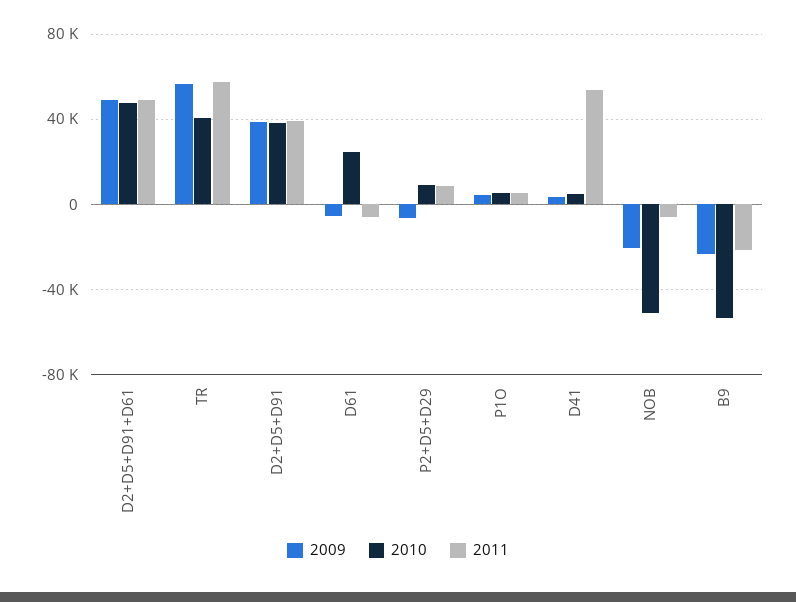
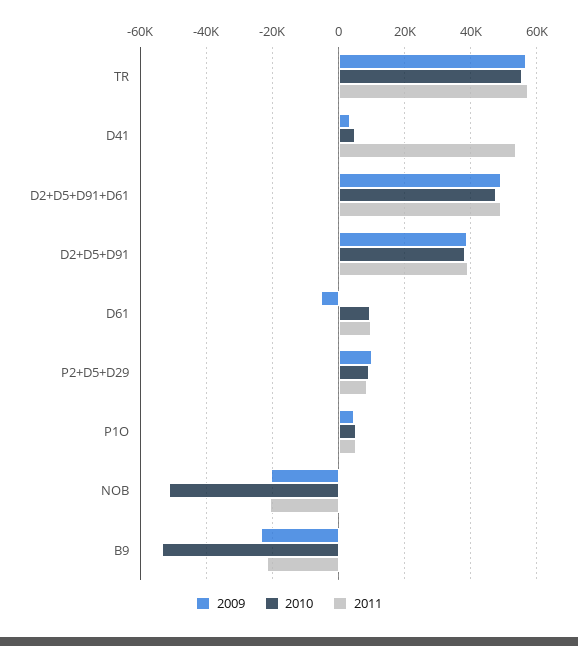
2010, TR: 40000 -> 56000
2010, D61: 25000 -> 10000
2011, D61: -5000 -> 10000
2009, P2+D5+D29: -5000 -> 10000
2011, NOB: -5000 -> -20000

